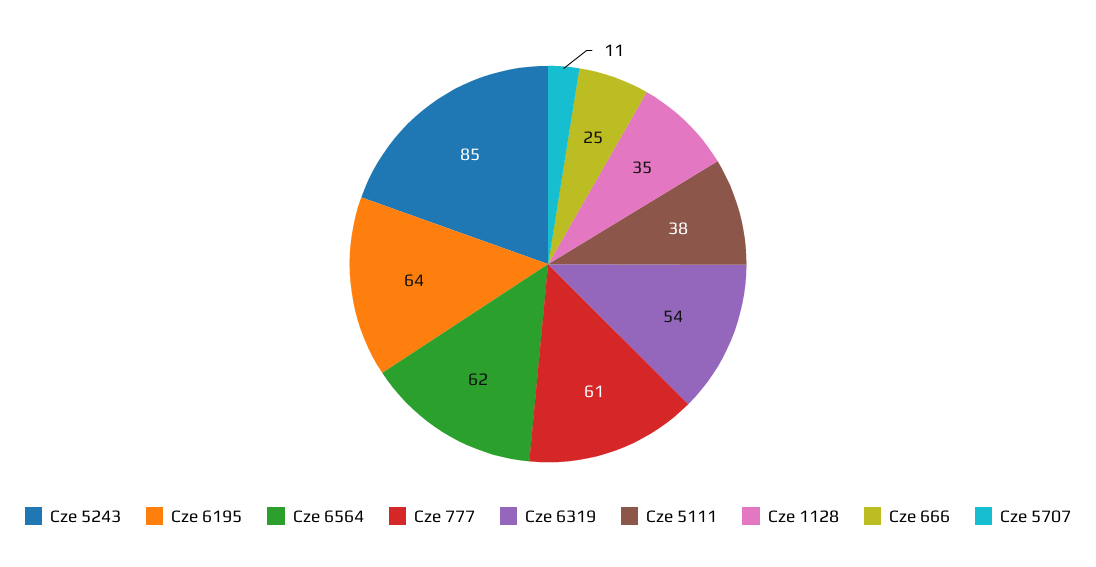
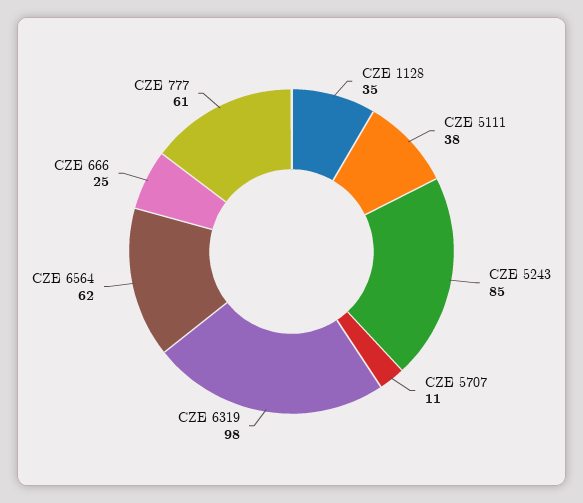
Cze 6195: 64 -> none
Cze 6319: 54 -> 98

